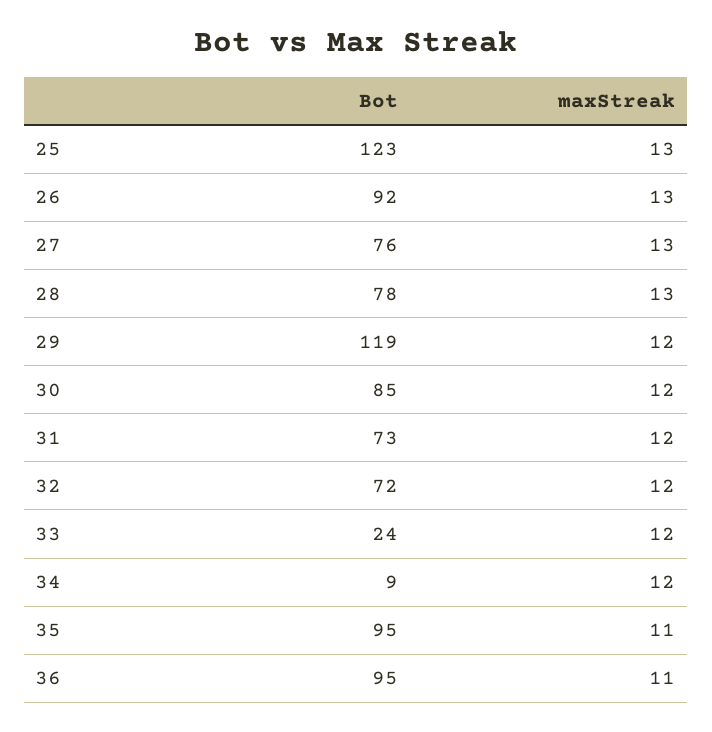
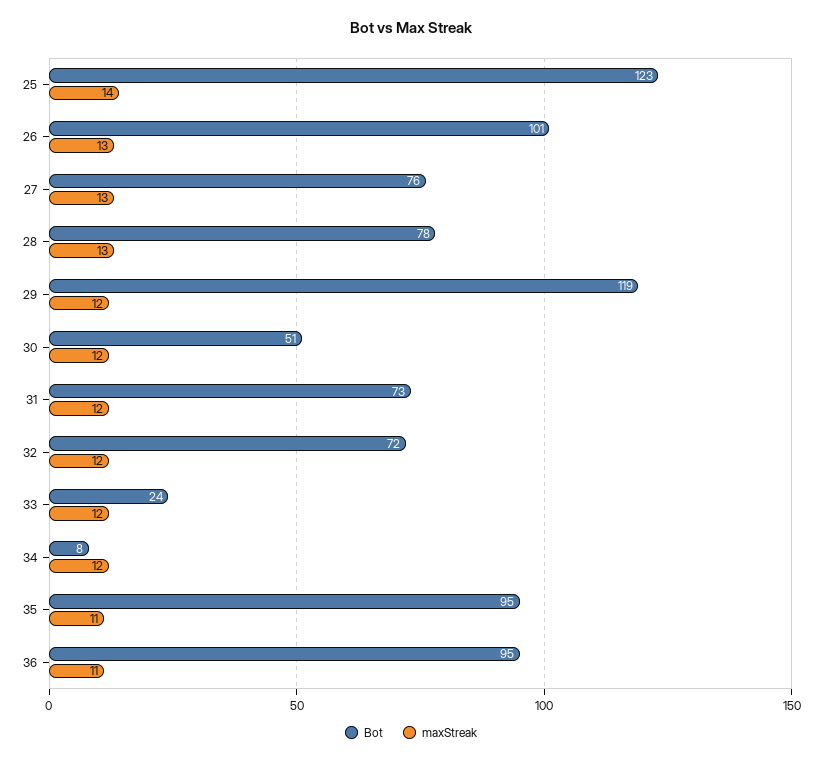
maxStreak, 25: 13 -> 14
Bot, 26: 92 -> 101
Bot, 30: 85 -> 51
Bot, 34: 9 -> 8

